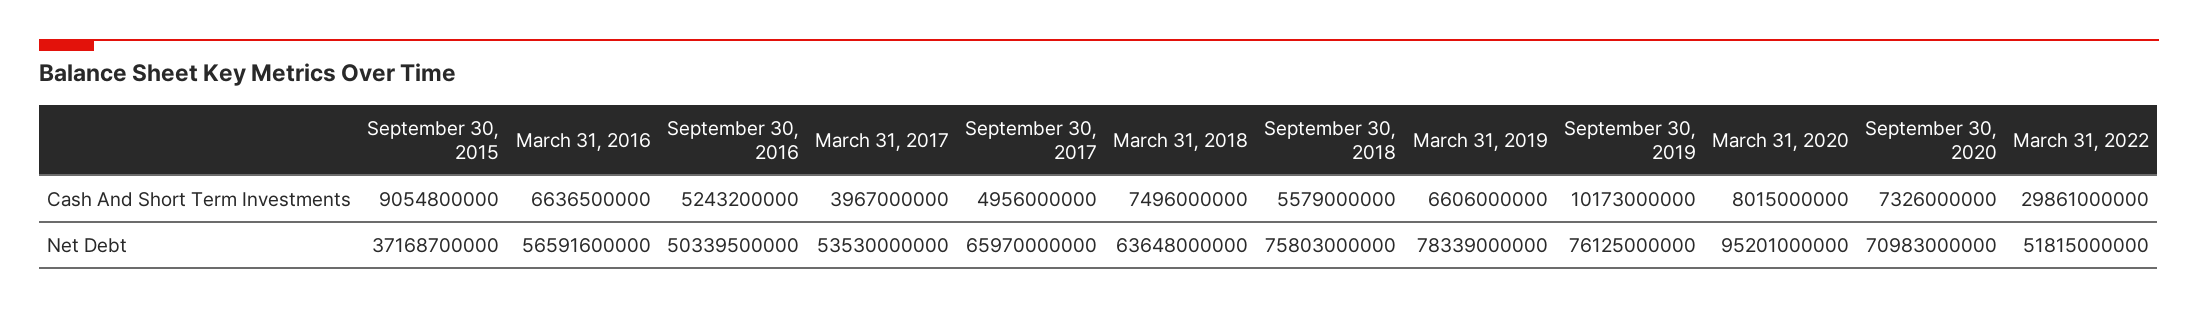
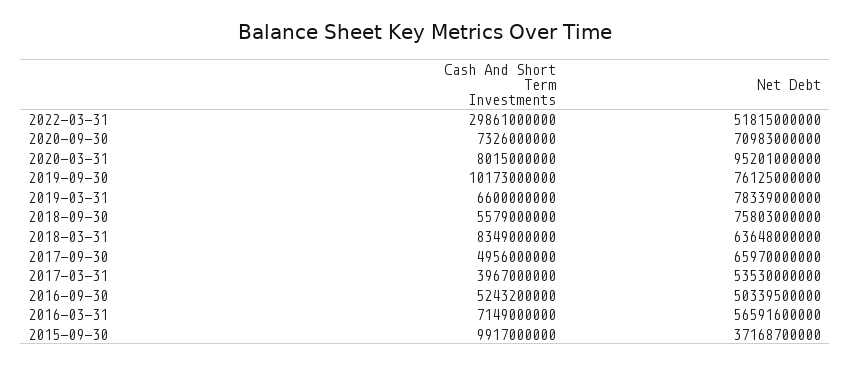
September 30, 2015, Cash And Short Term Investments: 9054800000 -> 9917000000
March 31, 2016, Cash And Short Term Investments: 6636500000 -> 7149000000
March 31, 2018, Cash And Short Term Investments: 7496000000 -> 8349000000
March 31, 2019, Cash And Short Term Investments: 6606000000 -> 6600000000

